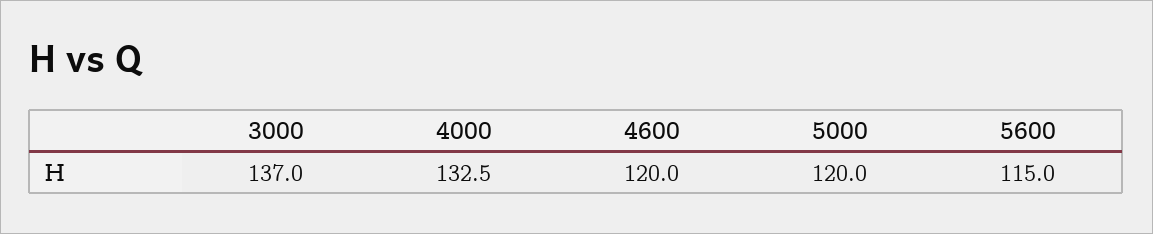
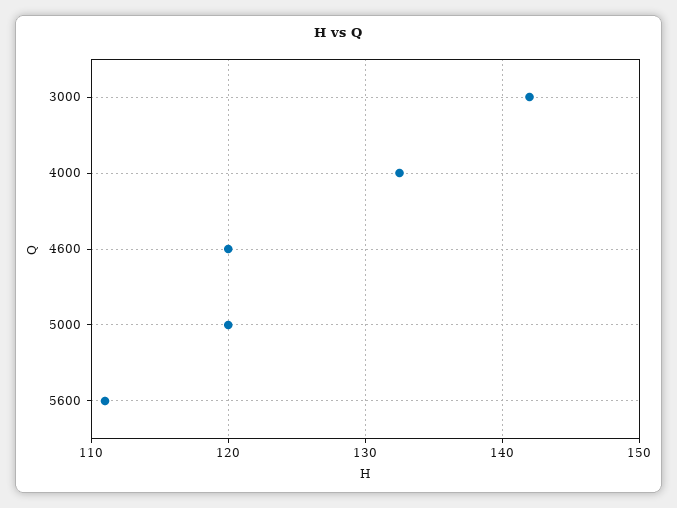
3000: 137 -> 142
5600: 115 -> 111

